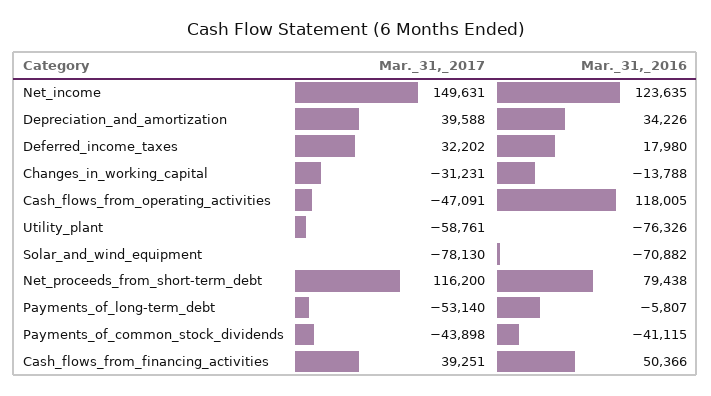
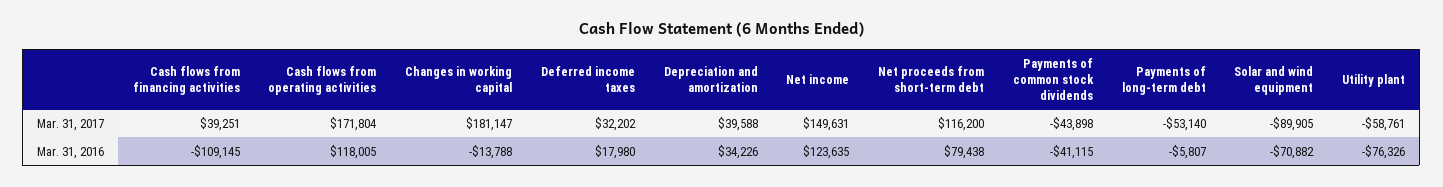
Mar._31,_2017, Changes_in_working_capital: -31231 -> 181147
Mar._31,_2017, Cash_flows_from_operating_activities: -47091 -> 171804
Mar._31,_2017, Solar_and_wind_equipment: -78130 -> -89905
Mar._31,_2016, Cash_flows_from_financing_activities: 50366 -> -109145

